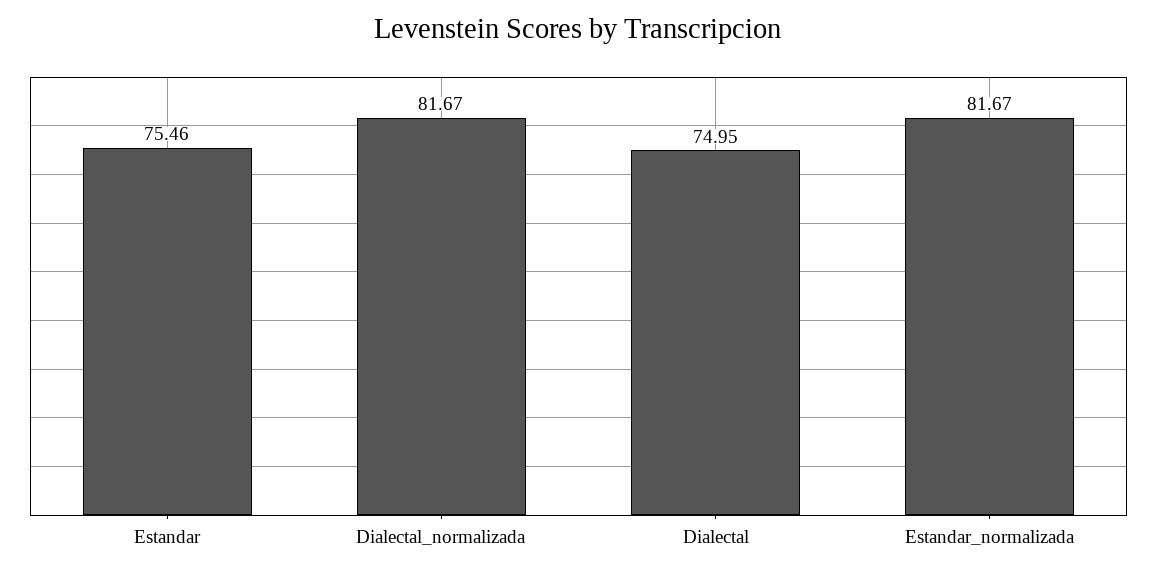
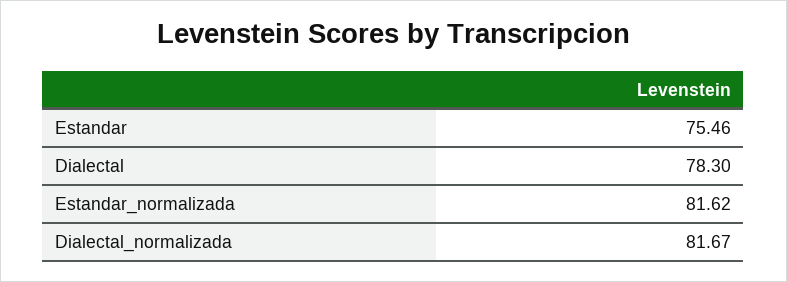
Dialectal: 74.95 -> 78.3
Estandar_normalizada: 81.67 -> 81.62

